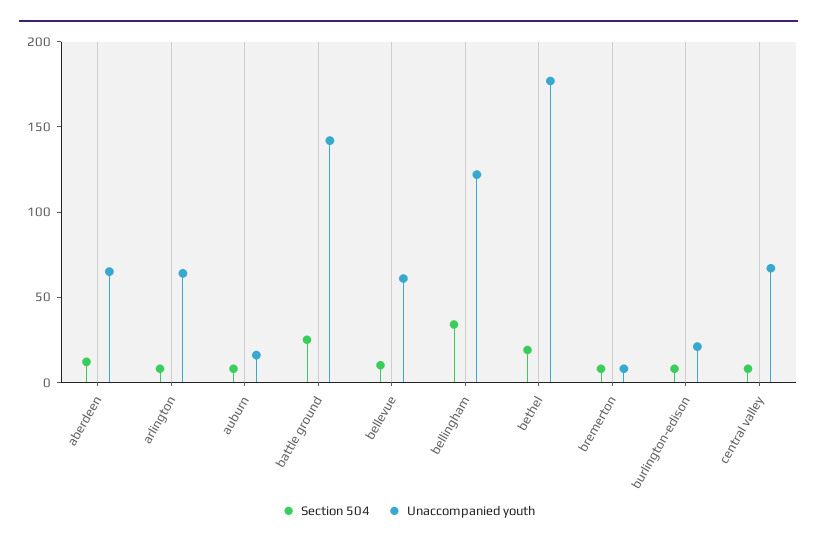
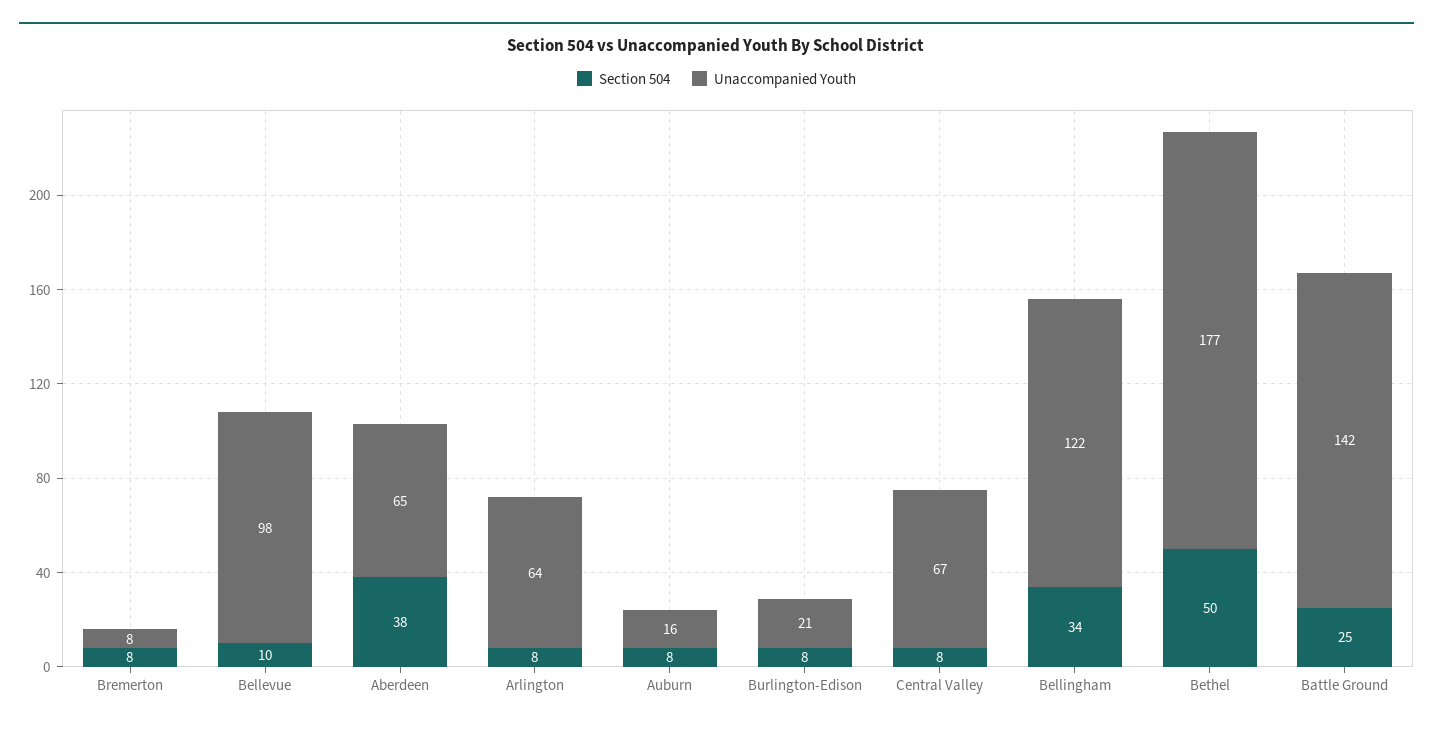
Section 504, aberdeen: 10 -> 38
Unaccompanied youth, bellevue: 60 -> 98
Section 504, bethel: 20 -> 50

